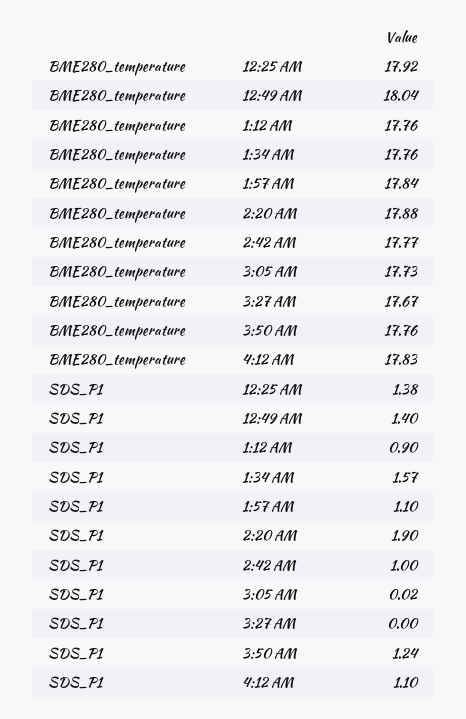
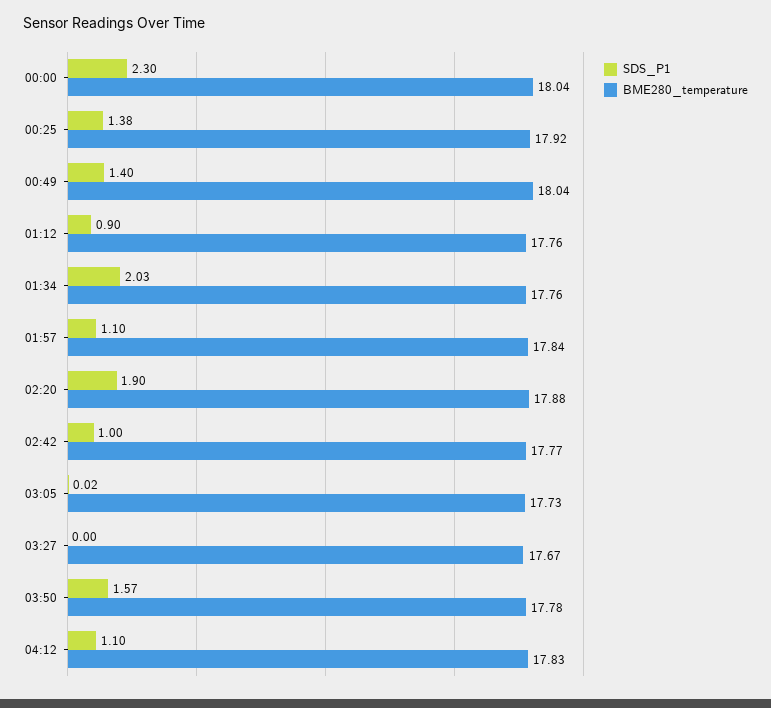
BME280_temperature, 3:50 AM: 17.76 -> 17.78
SDS_P1, 1:34 AM: 1.57 -> 2.03
SDS_P1, 3:50 AM: 1.24 -> 1.57
SDS_P1, 00:00: none -> 2.3
BME280_temperature, 00:00: none -> 18.04

